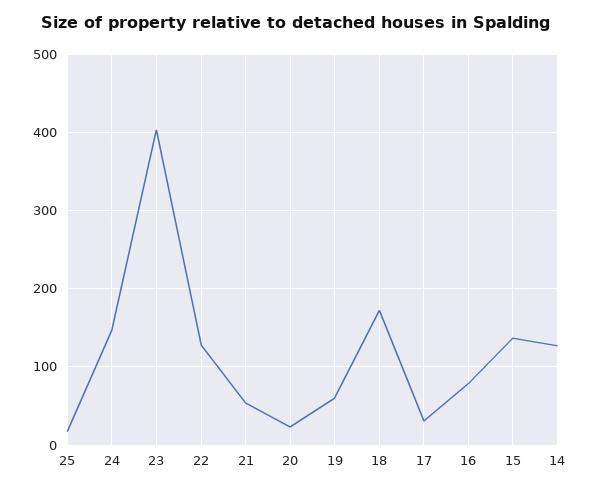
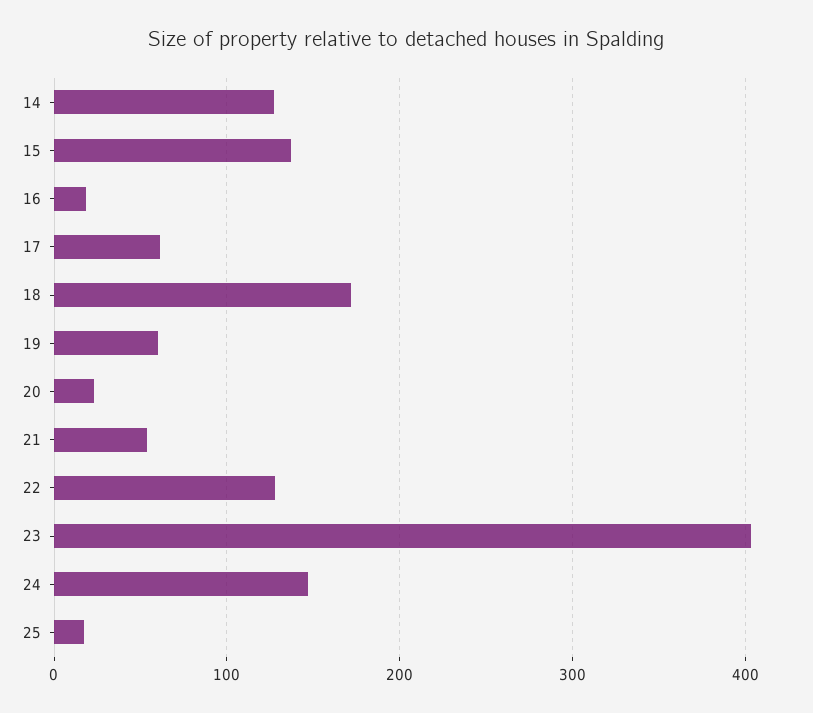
17: 30 -> 60
16: 80 -> 20

